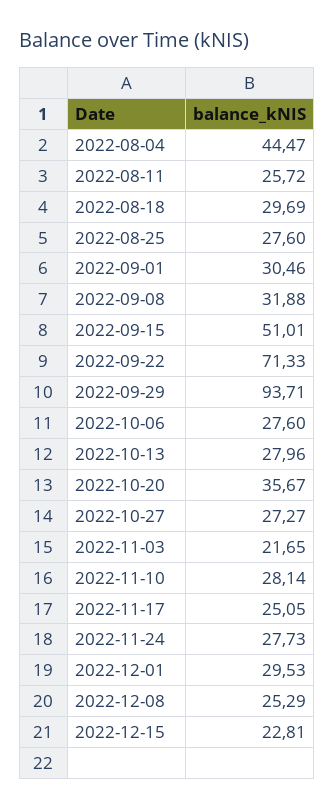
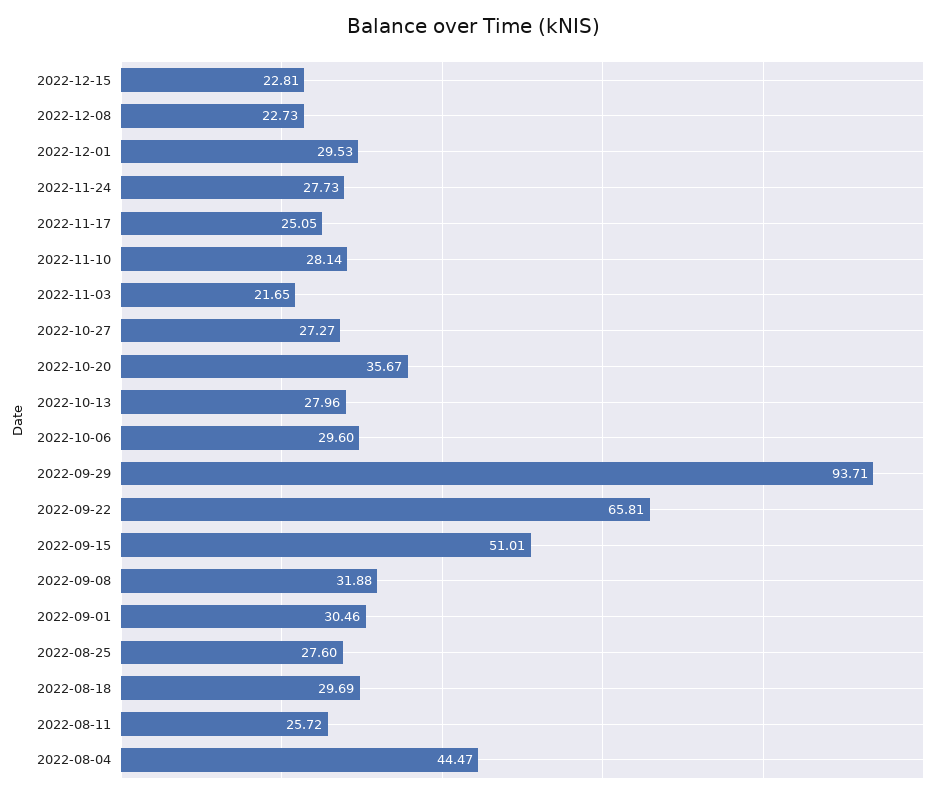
2022-09-22: 71.33 -> 65.81
2022-10-06: 27.6 -> 29.6
2022-12-08: 25.29 -> 22.73

